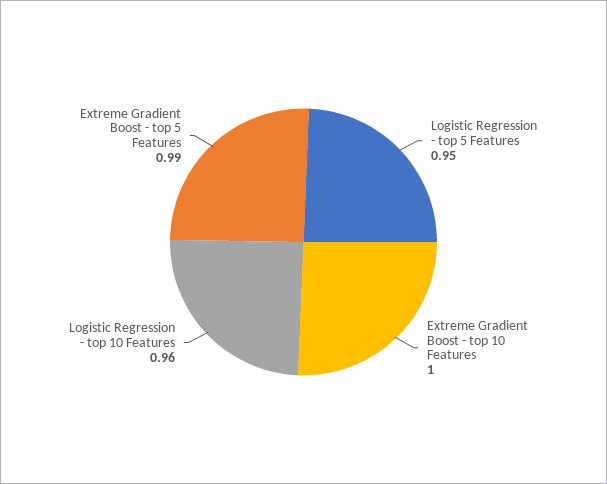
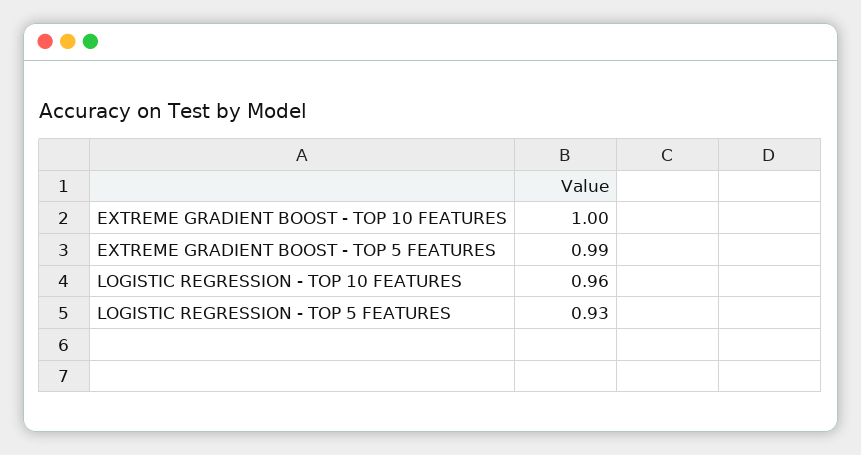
Logistic Regression - top 5 Features: 0.95 -> 0.93

